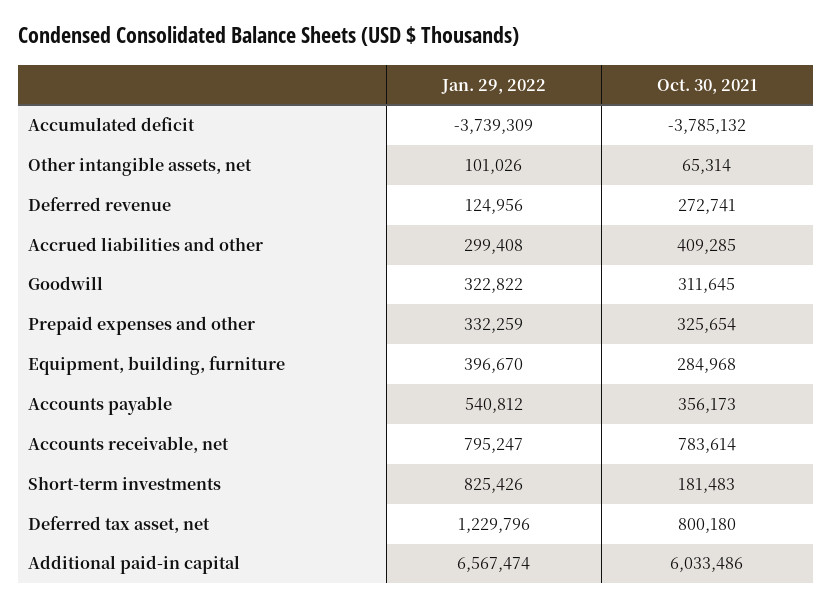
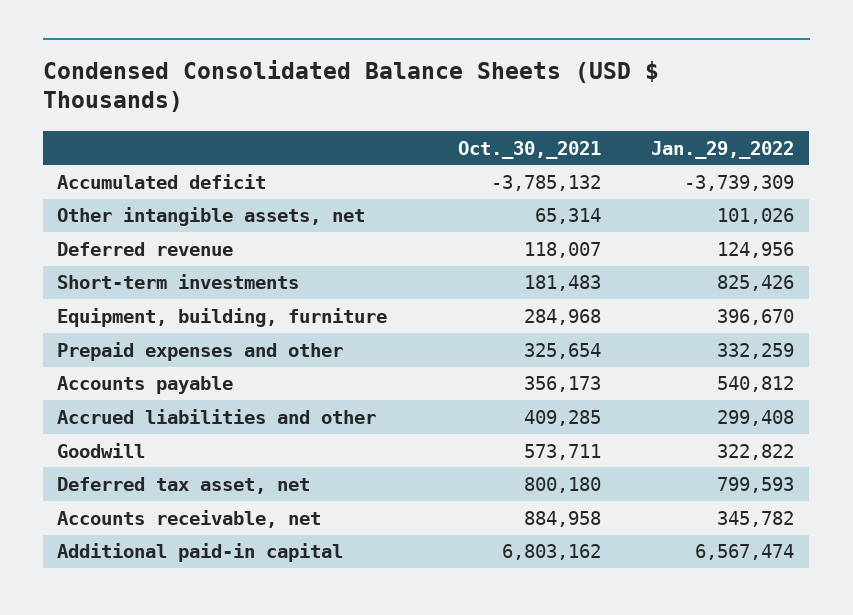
Oct. 30, 2021, Deferred revenue: 272741 -> 118007
Oct. 30, 2021, Goodwill: 311645 -> 573711
Jan. 29, 2022, Accounts receivable, net: 795247 -> 345782
Oct. 30, 2021, Accounts receivable, net: 783614 -> 884958
Jan. 29, 2022, Deferred tax asset, net: 1229796 -> 799593
Oct. 30, 2021, Additional paid-in capital: 6033486 -> 6803162

